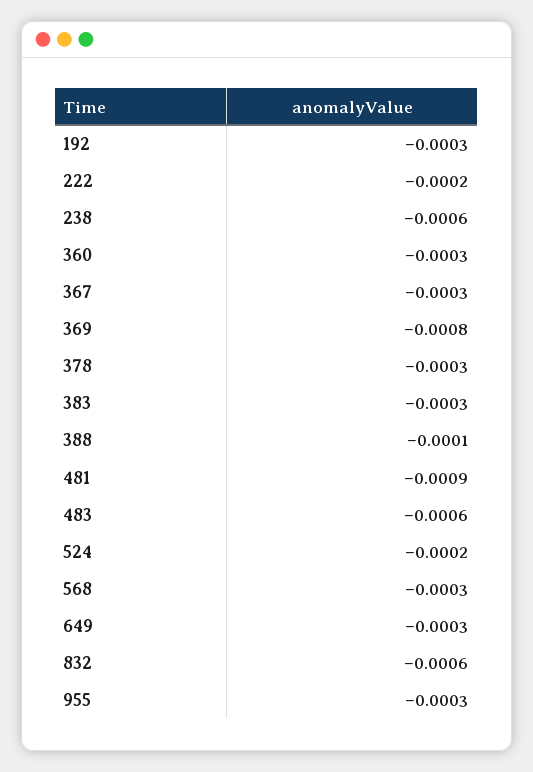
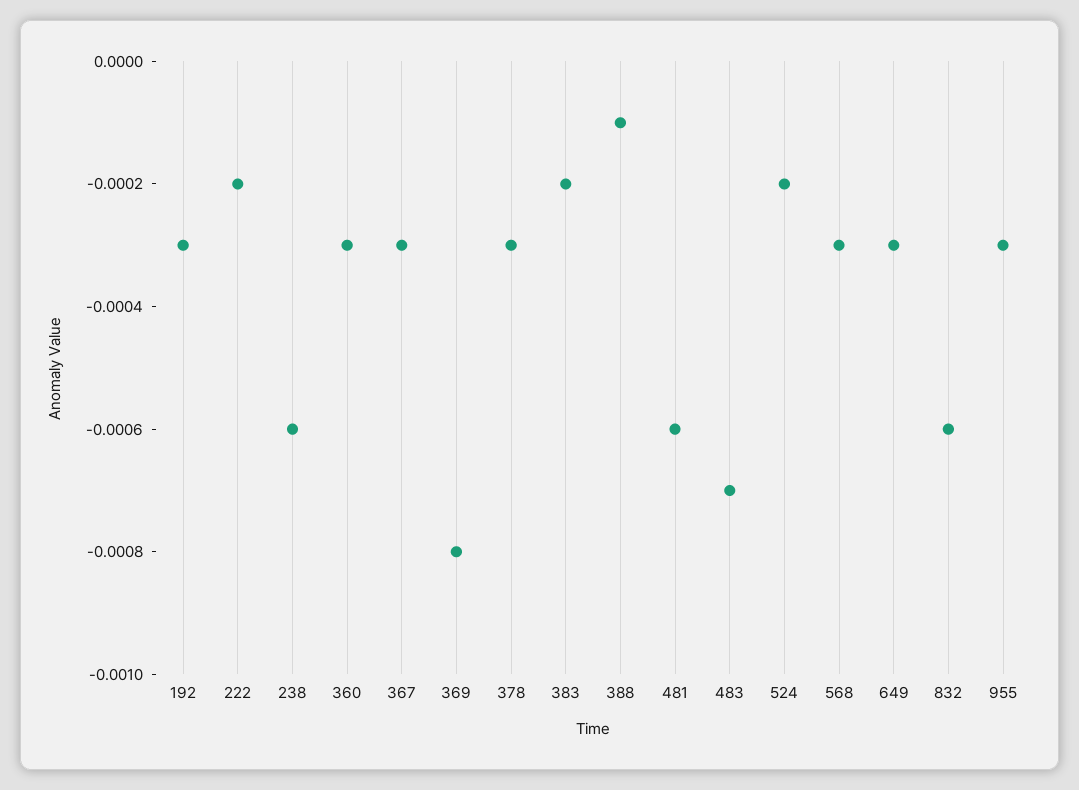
383: -0.0003 -> -0.0002
481: -0.0009 -> -0.0006
483: -0.0006 -> -0.0007

